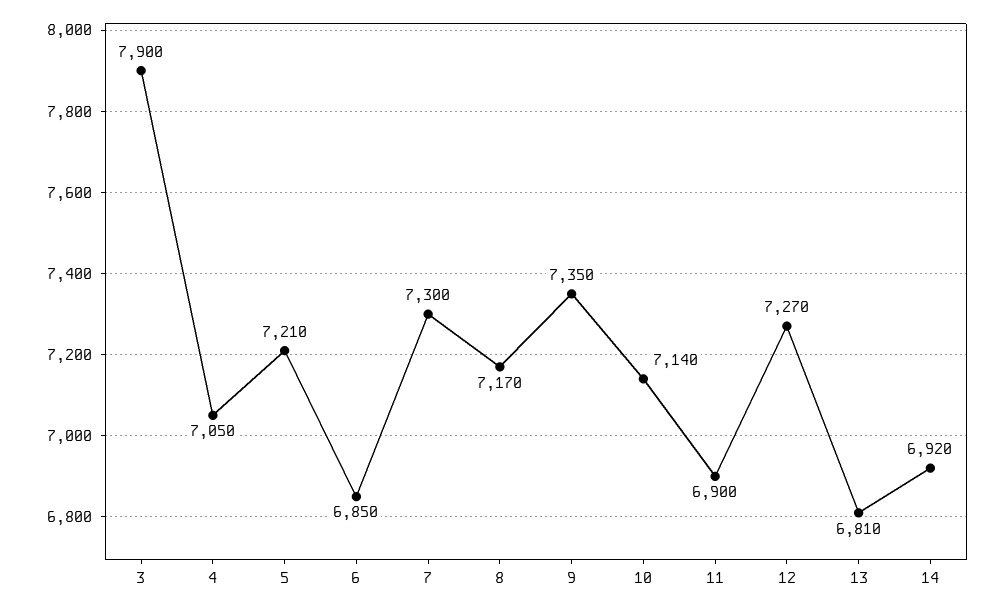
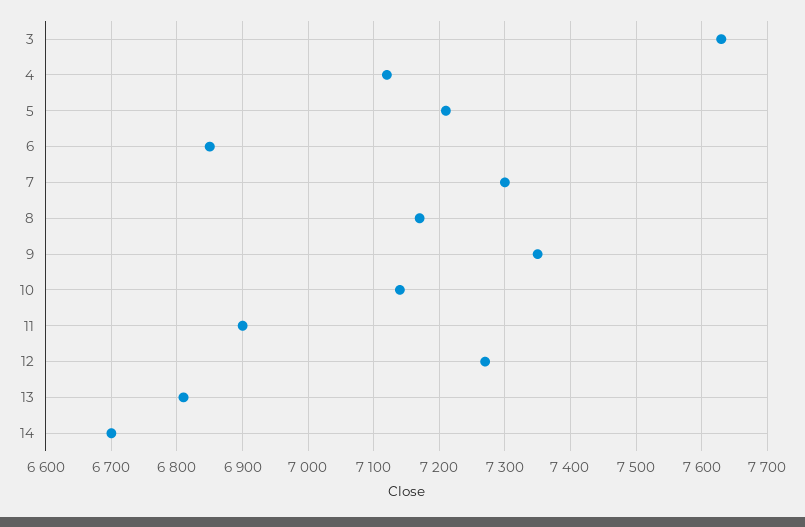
3: 7900 -> 7630
4: 7050 -> 7120
14: 6920 -> 6700

